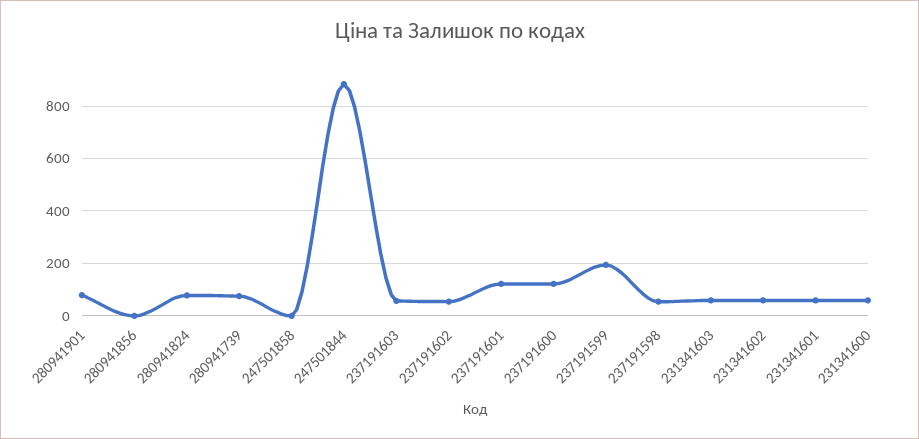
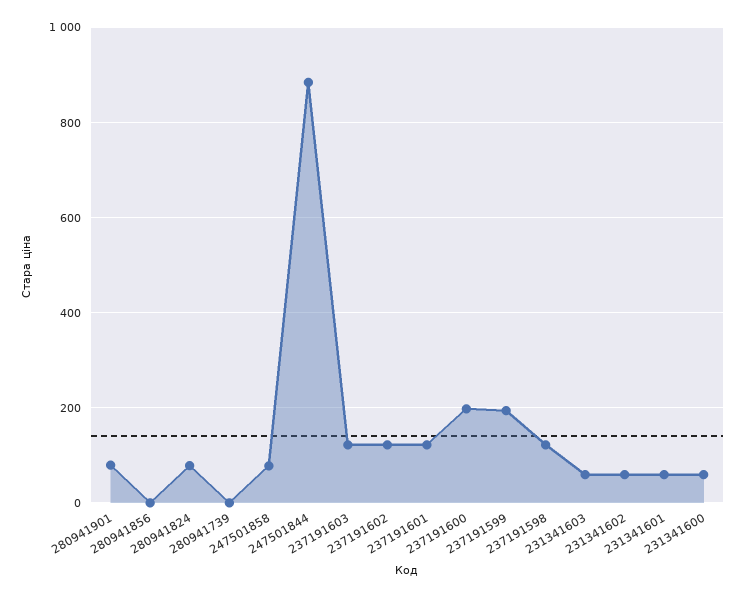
280941739: 75 -> 0
247501858: 0 -> 80
237191603: 50 -> 120
237191602: 50 -> 120
237191600: 125 -> 200
237191598: 50 -> 120

